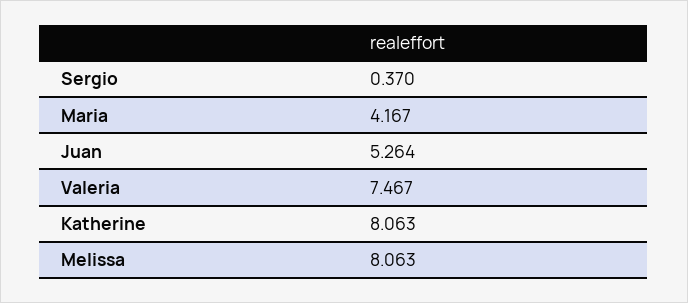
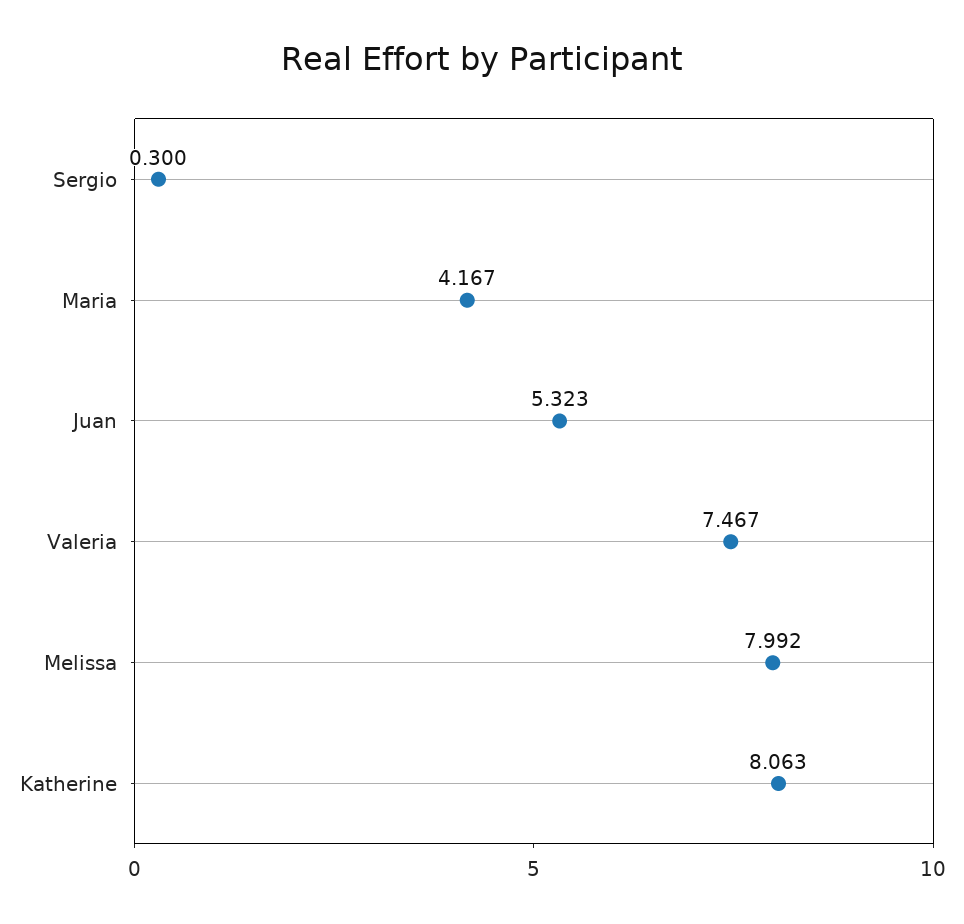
Sergio: 0.37 -> 0.3
Juan: 5.264 -> 5.323
Melissa: 8.063 -> 7.992

